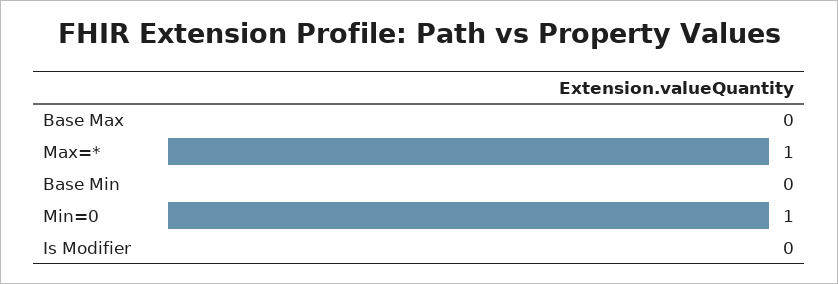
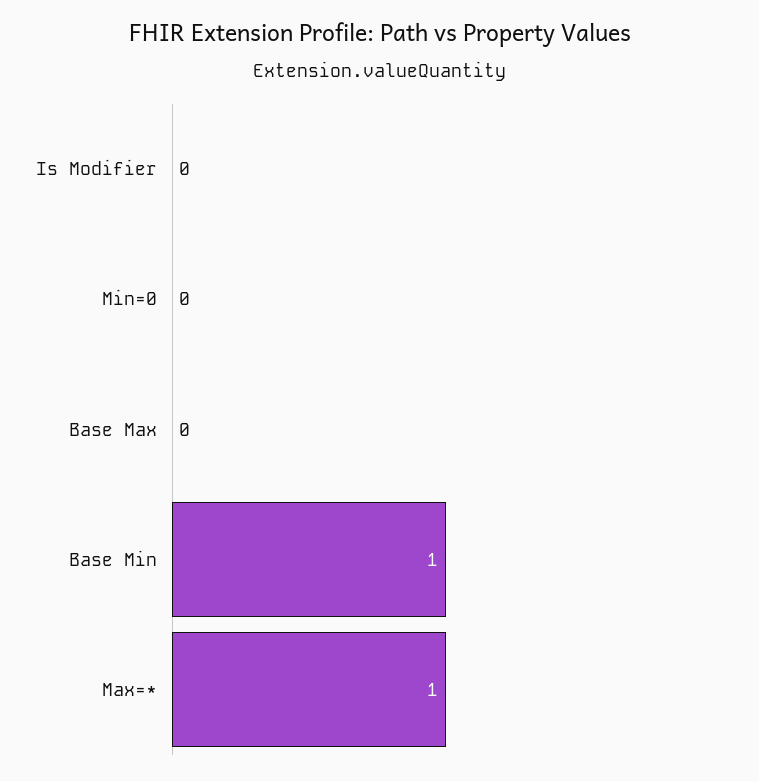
Base Min: 0 -> 1
Min=0: 1 -> 0

